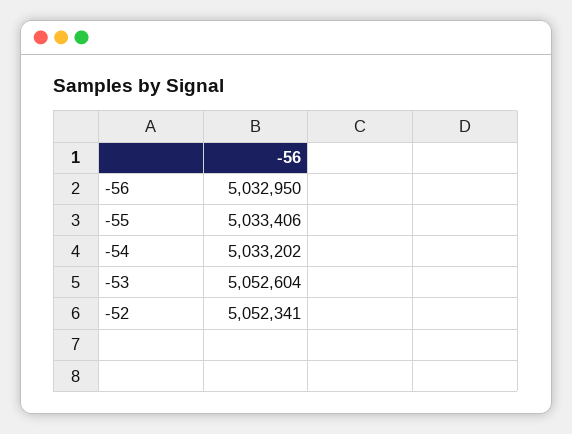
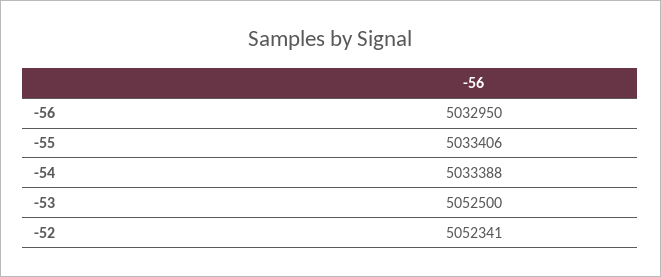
-54: 5033202 -> 5033388
-53: 5052604 -> 5052500

